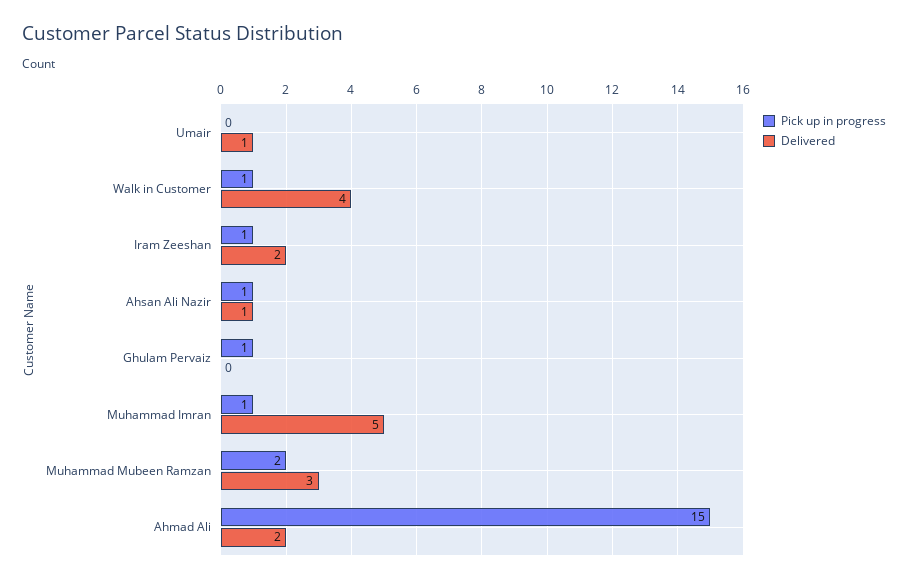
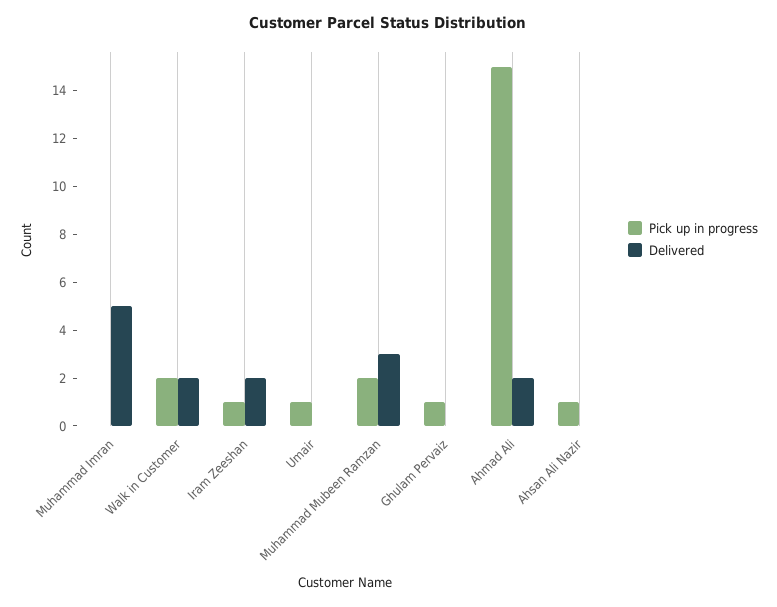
Pick up in progress, Umair: 0 -> 1
Delivered, Umair: 1 -> 0
Pick up in progress, Walk in Customer: 1 -> 2
Delivered, Walk in Customer: 4 -> 2
Delivered, Ahsan Ali Nazir: 1 -> 0
Pick up in progress, Muhammad Imran: 1 -> 0

